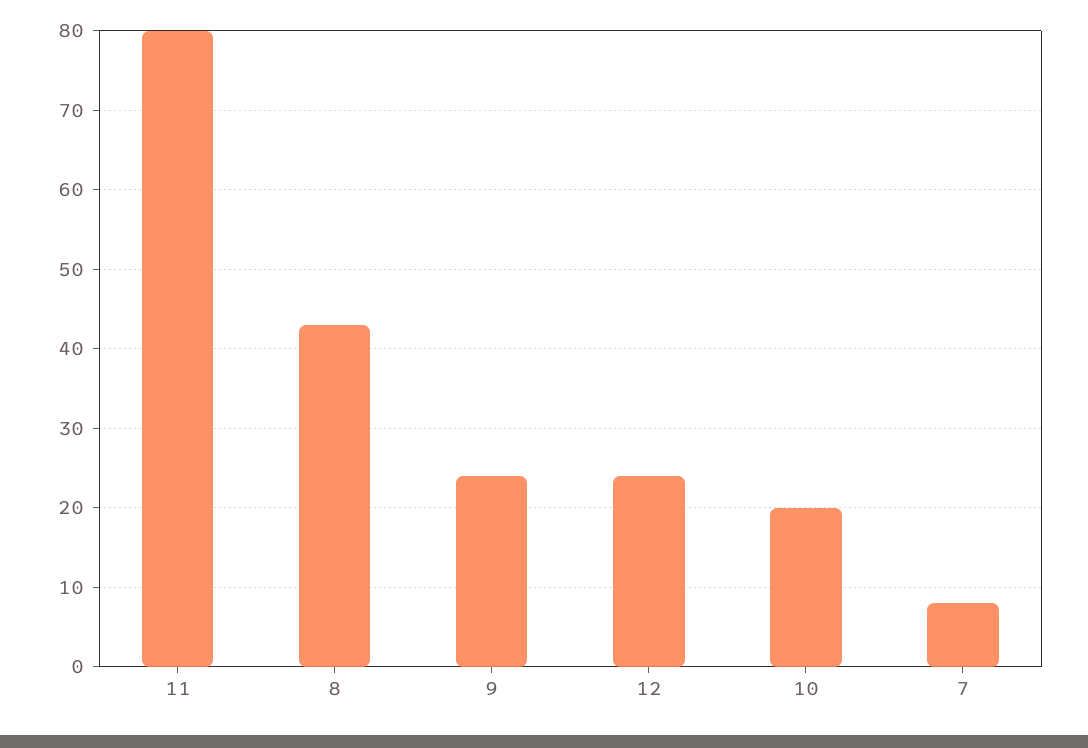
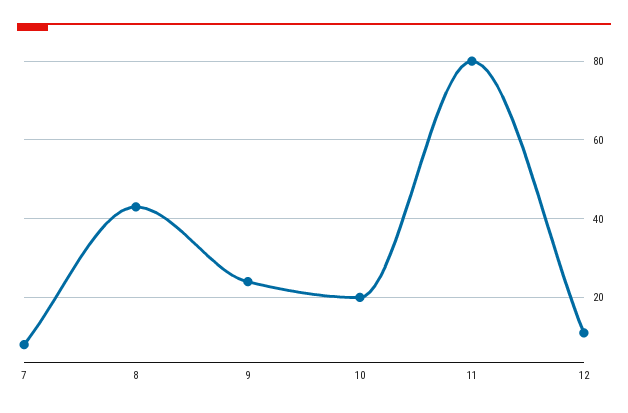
12: 24 -> 10

